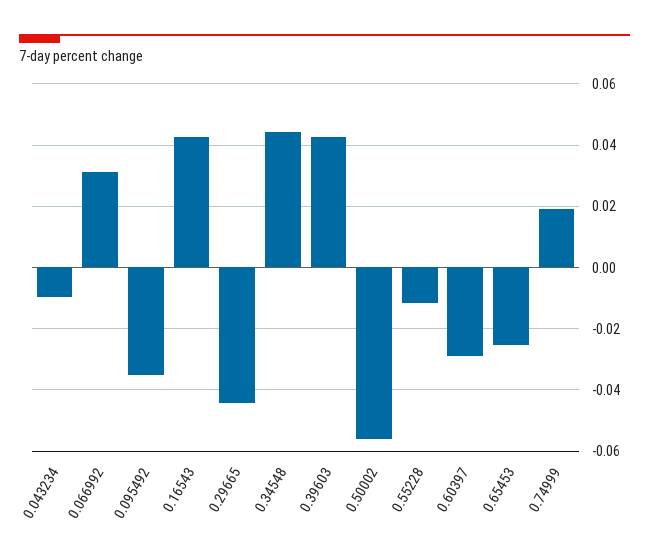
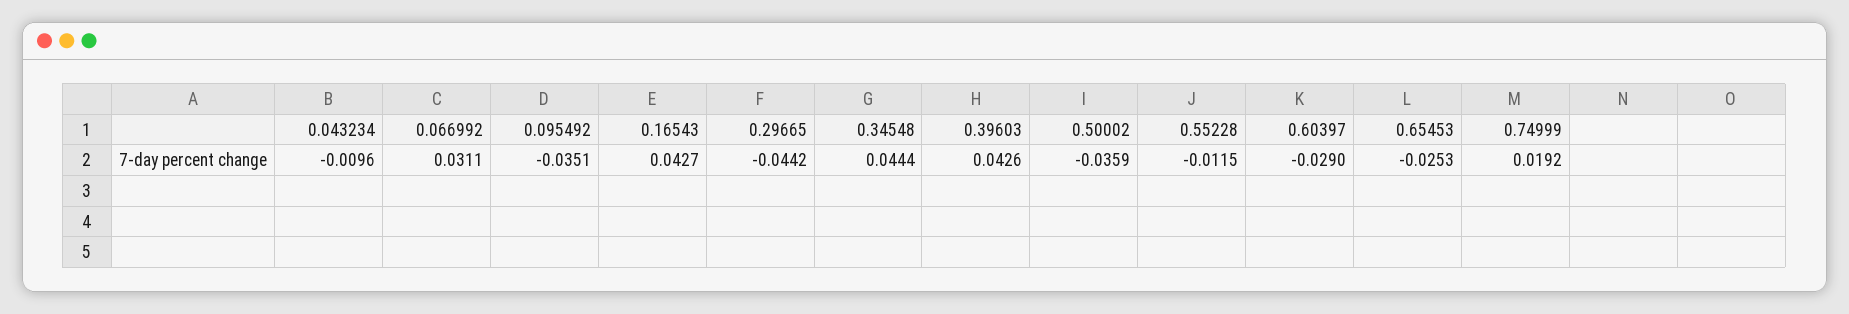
0.50002: -0.056 -> -0.0359

